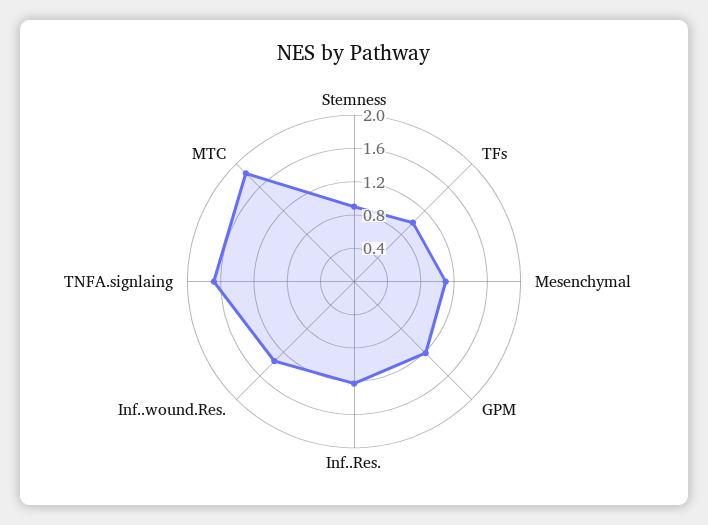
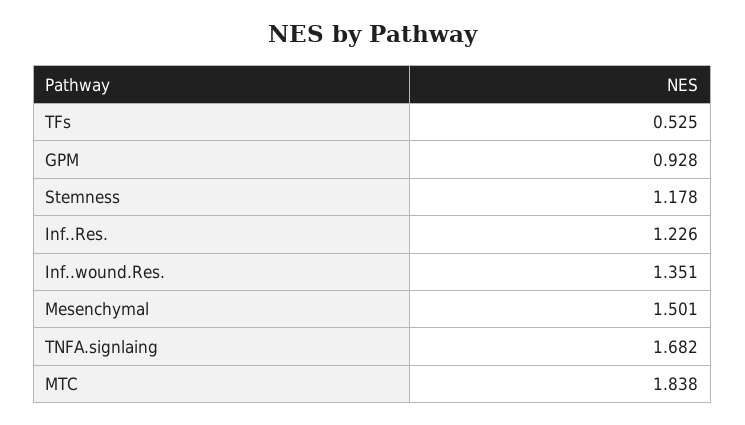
Stemness: 0.9 -> 1.178
TFs: 1 -> 0.525
Mesenchymal: 1.1 -> 1.501
GPM: 1.2 -> 0.928

